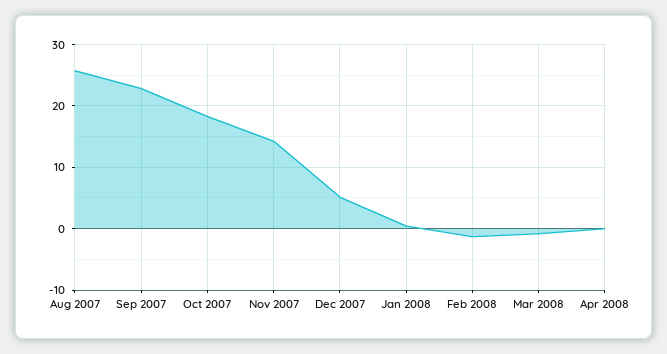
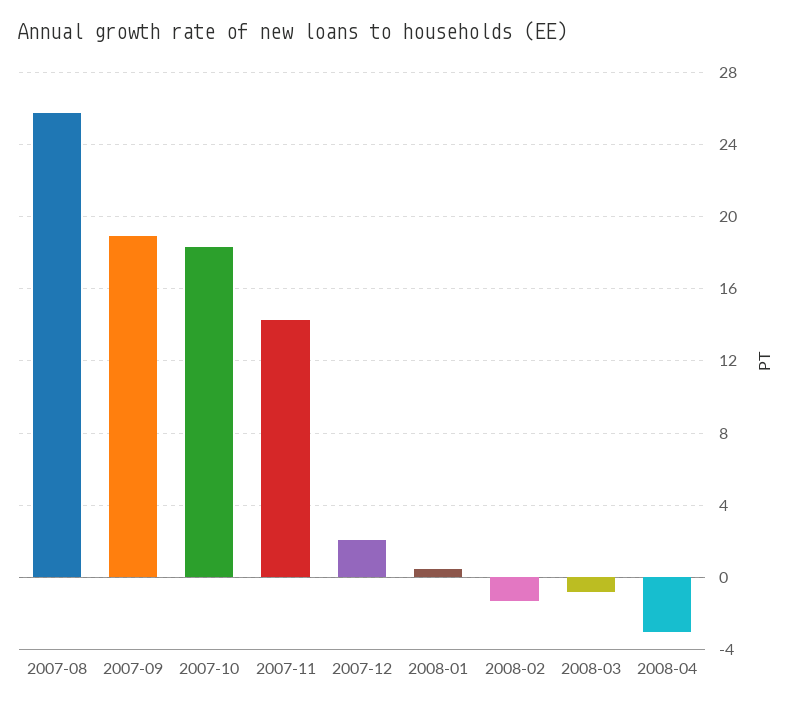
Sep 2007: 23 -> 19
Dec 2007: 5 -> 2
Apr 2008: 0 -> -3

